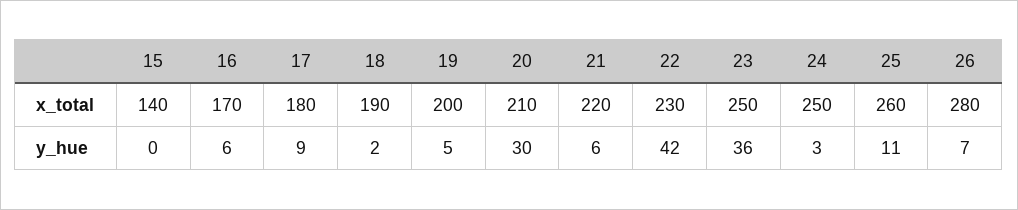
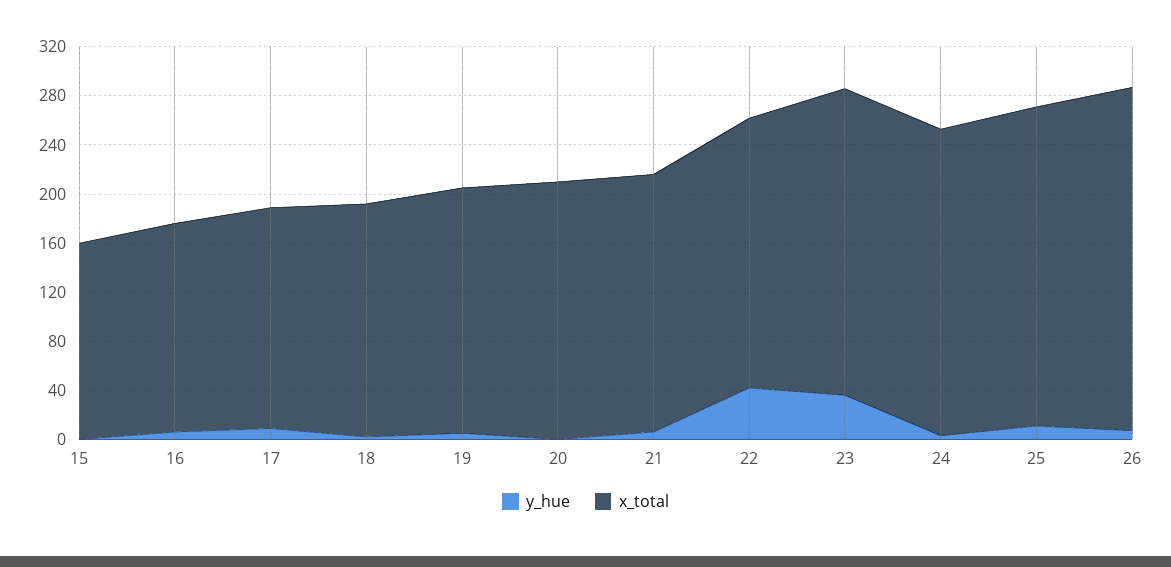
x_total, 15: 140 -> 160
x_total, 21: 220 -> 210
x_total, 22: 230 -> 220
y_hue, 20: 30 -> 0

